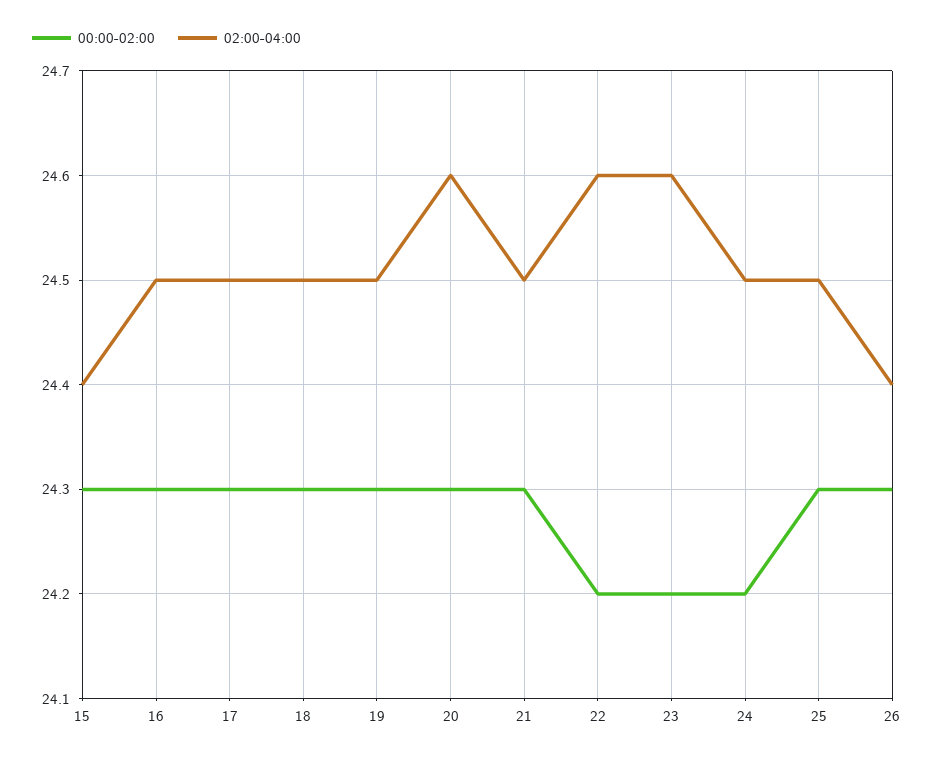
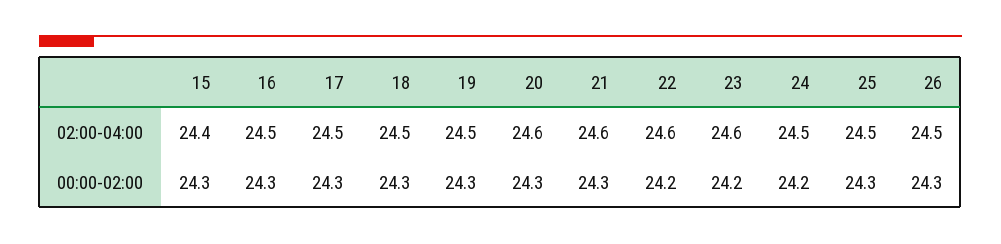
02:00-04:00, 21: 24.5 -> 24.6
02:00-04:00, 26: 24.4 -> 24.5

